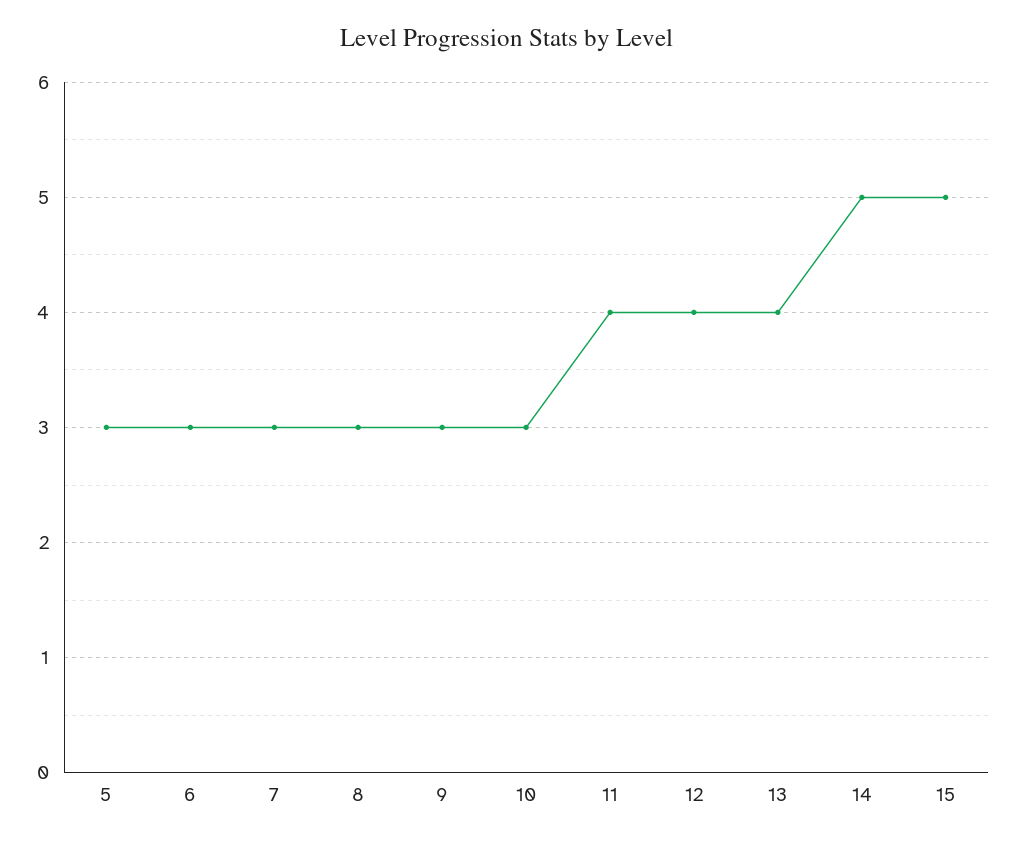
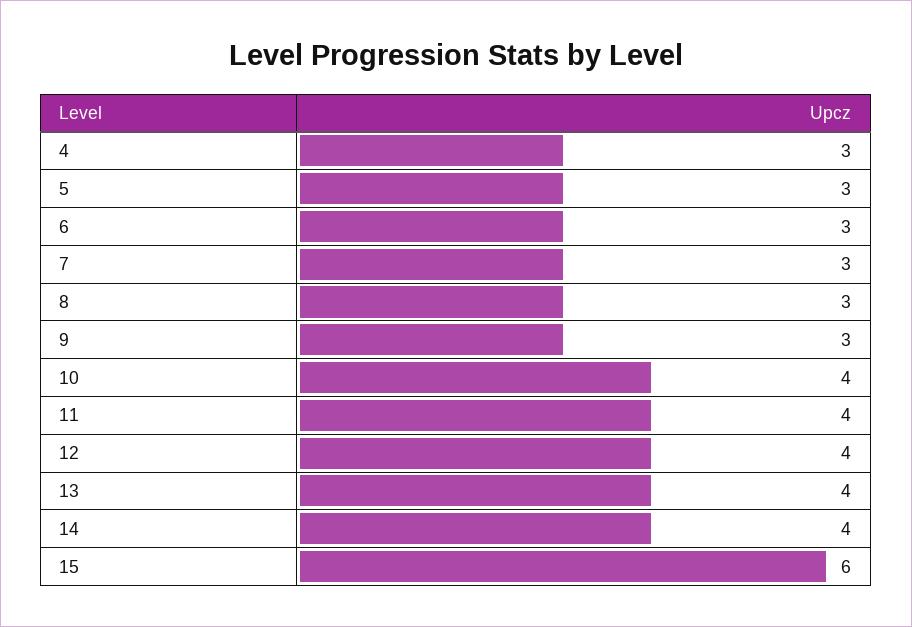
10: 3 -> 4
14: 5 -> 4
15: 5 -> 6
4: none -> 3

